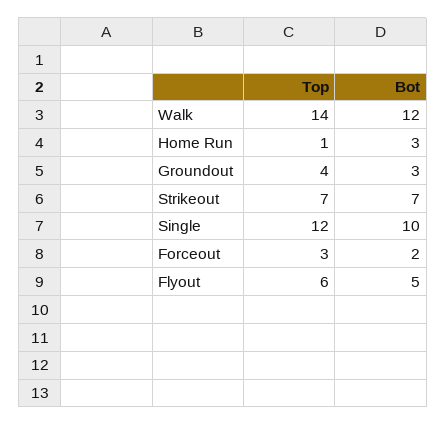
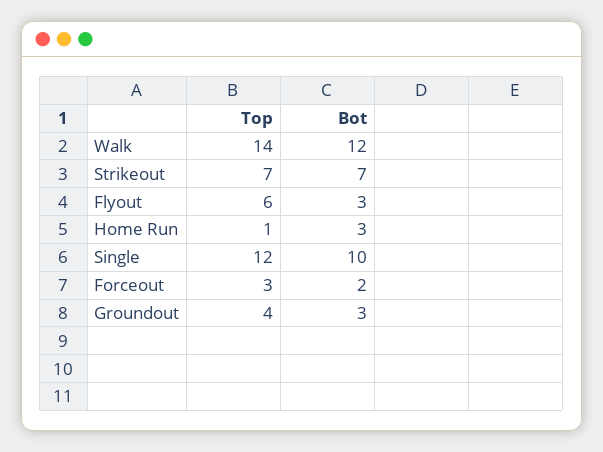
Bot, Flyout: 5 -> 3

